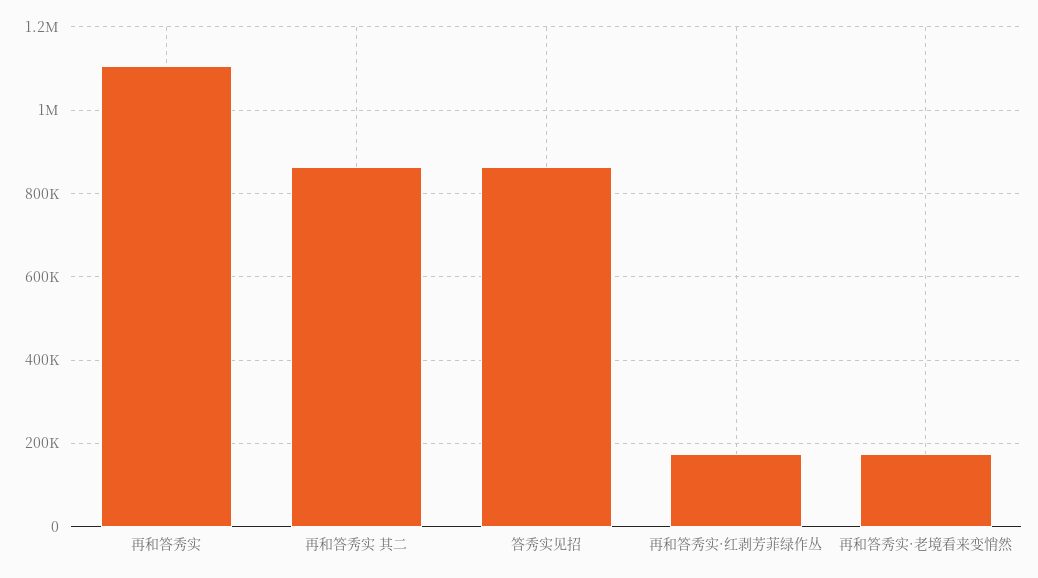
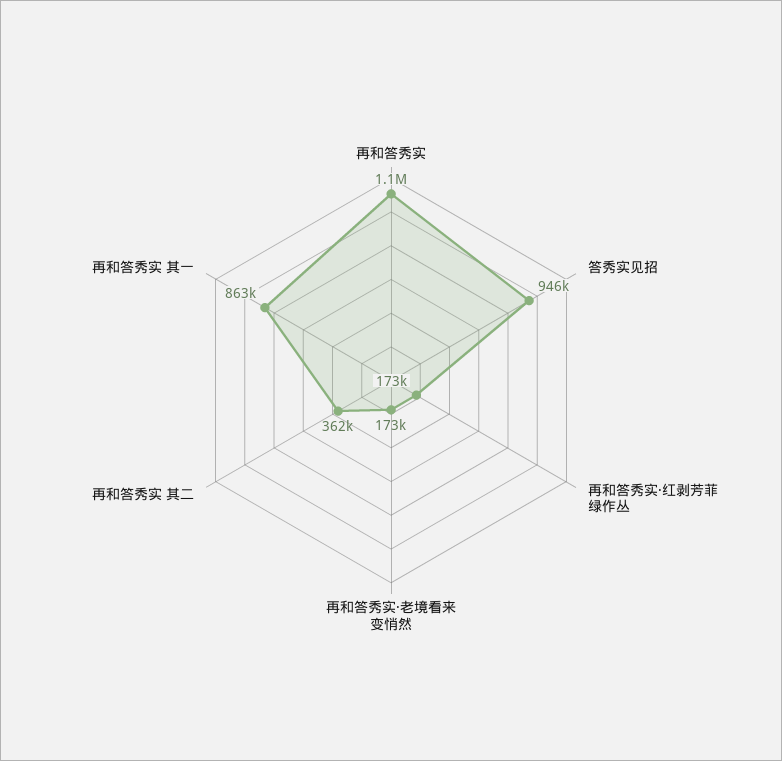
再和答秀实 其二: 860000 -> 362000
答秀实见招: 860000 -> 946000
再和答秀实 其一: none -> 863000

